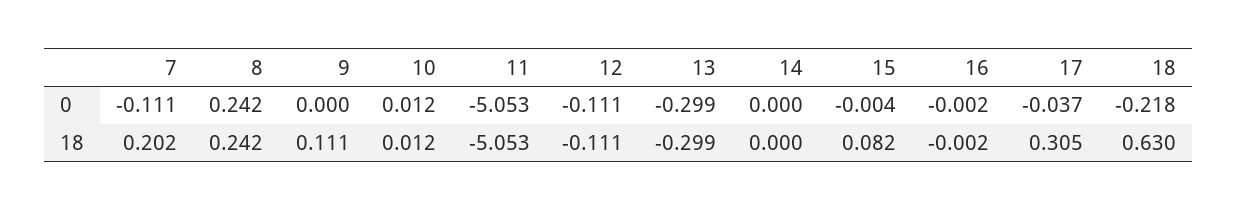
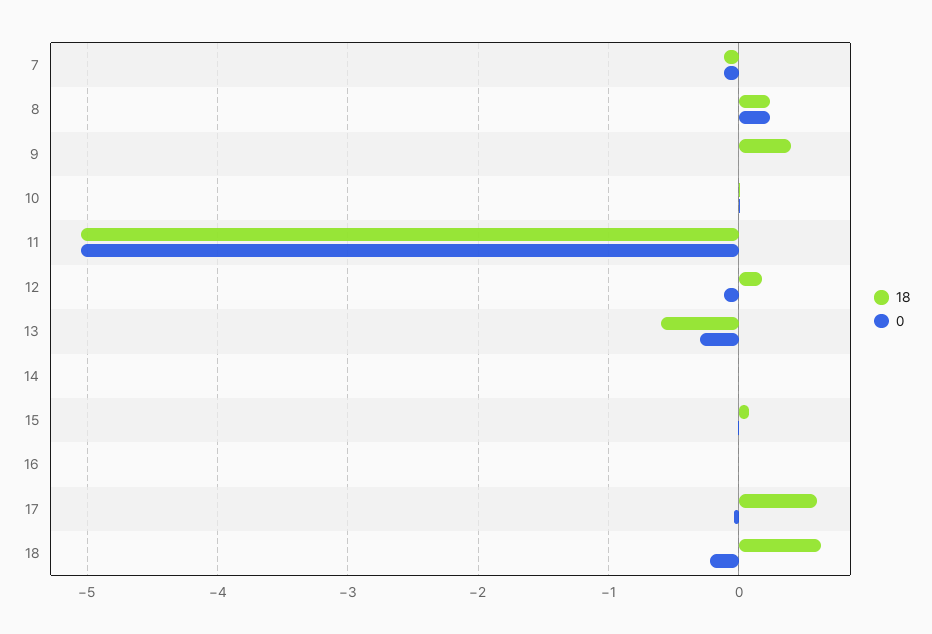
18, 7: 0.202 -> -0.1
18, 9: 0.111 -> 0.4
18, 12: -0.111 -> 0.2
18, 13: -0.299 -> -0.6
18, 17: 0.305 -> 0.6

